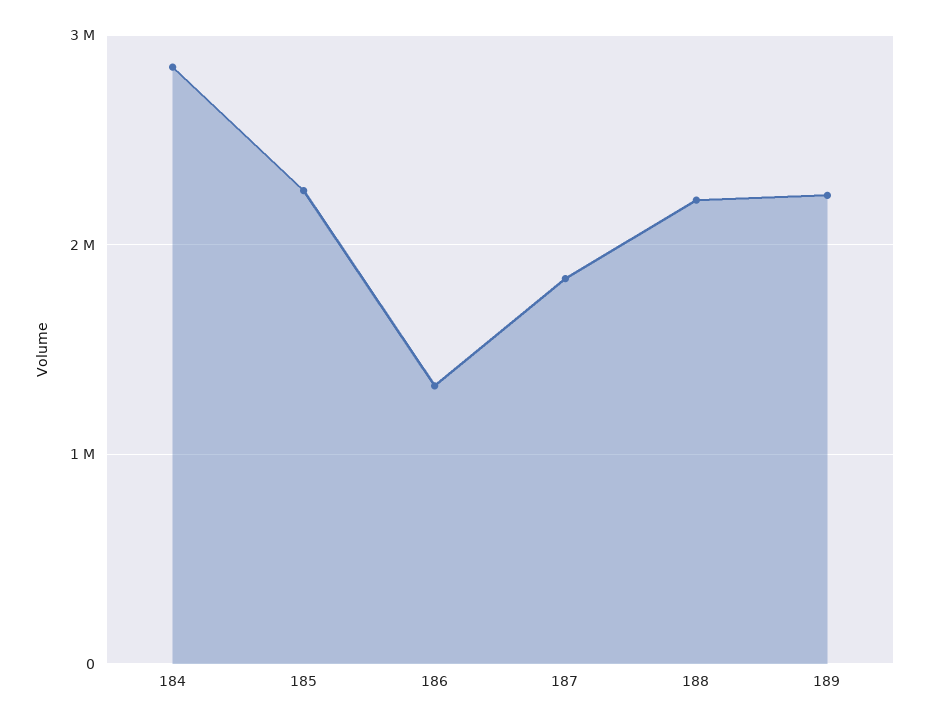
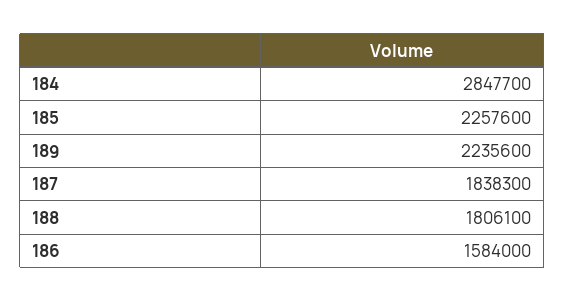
186: 1300000 -> 1584000
188: 2200000 -> 1806100

